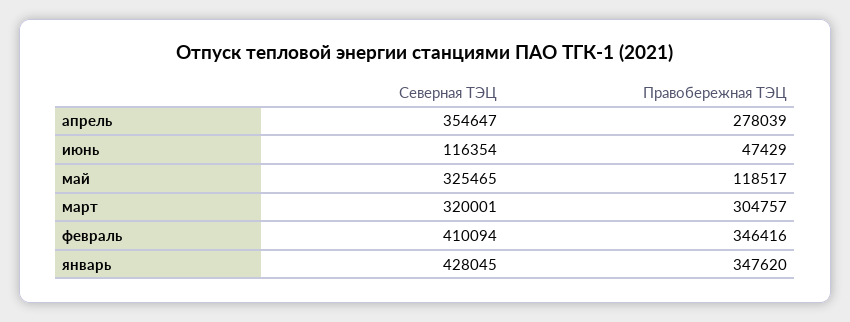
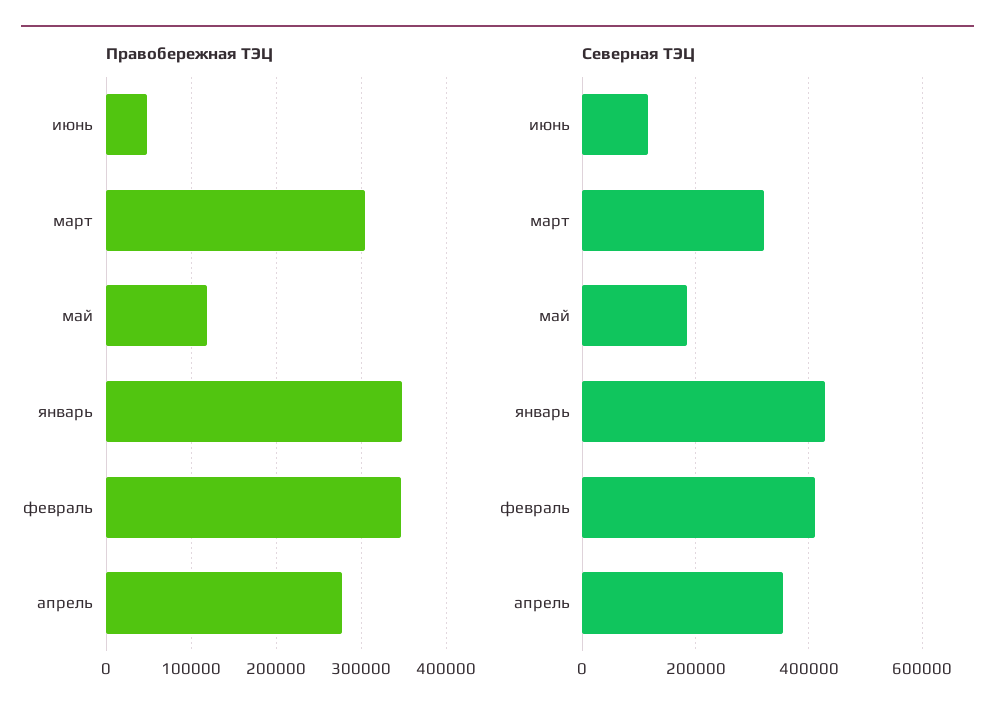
Северная ТЭЦ, май: 325465 -> 180000

